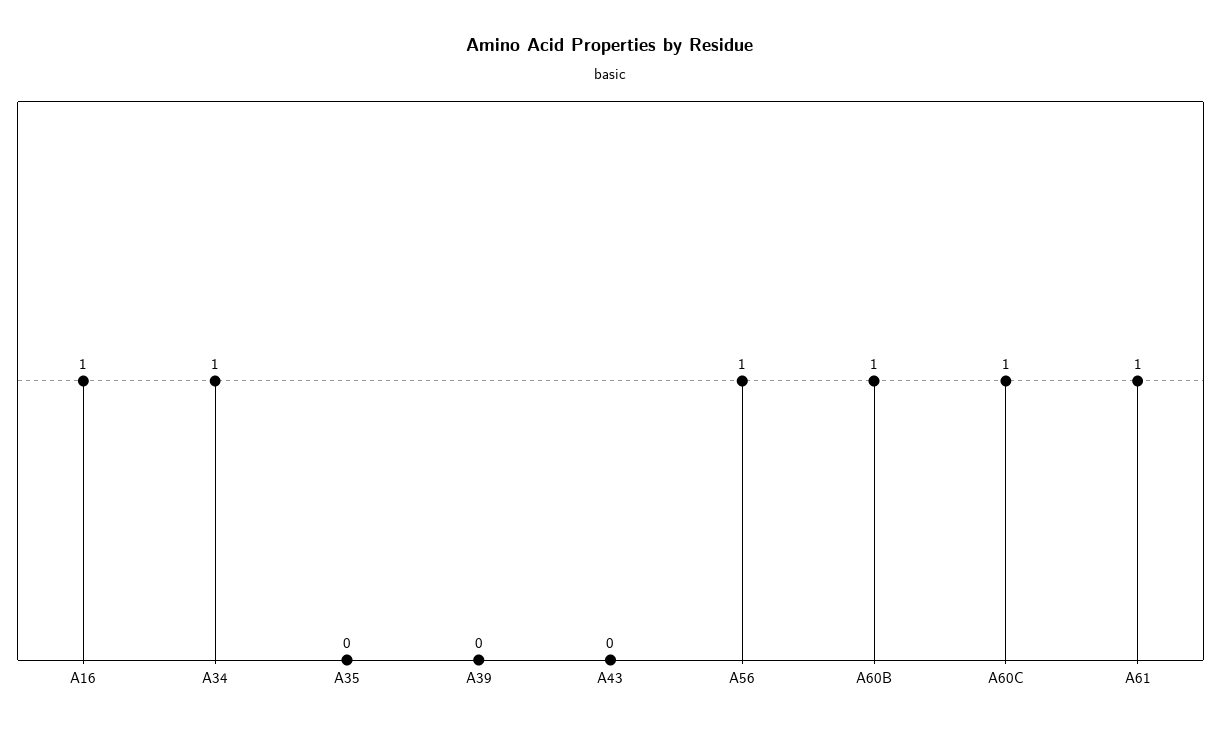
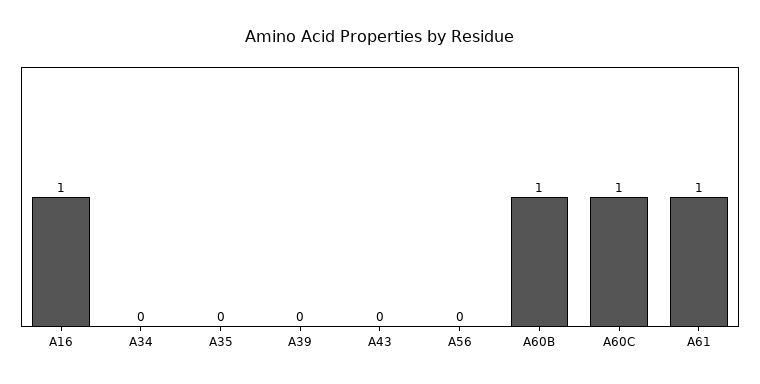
A34: 1 -> 0
A56: 1 -> 0

